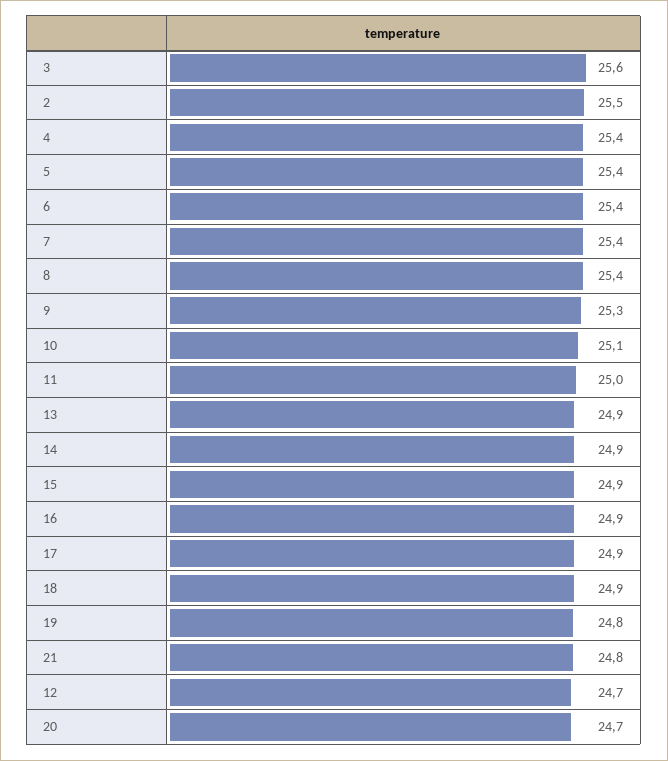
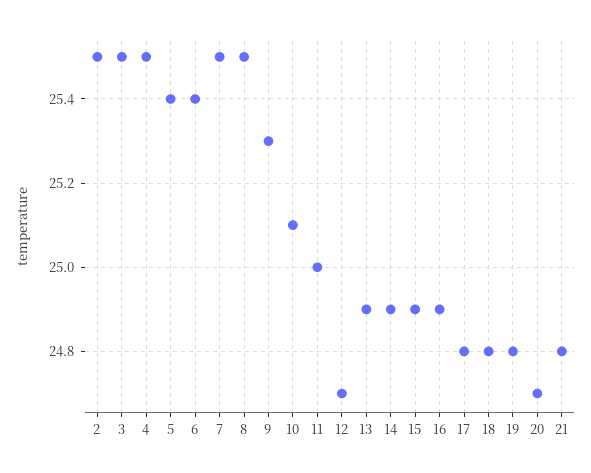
3: 25.6 -> 25.5
4: 25.4 -> 25.5
7: 25.4 -> 25.5
8: 25.4 -> 25.5
17: 24.9 -> 24.8
18: 24.9 -> 24.8

